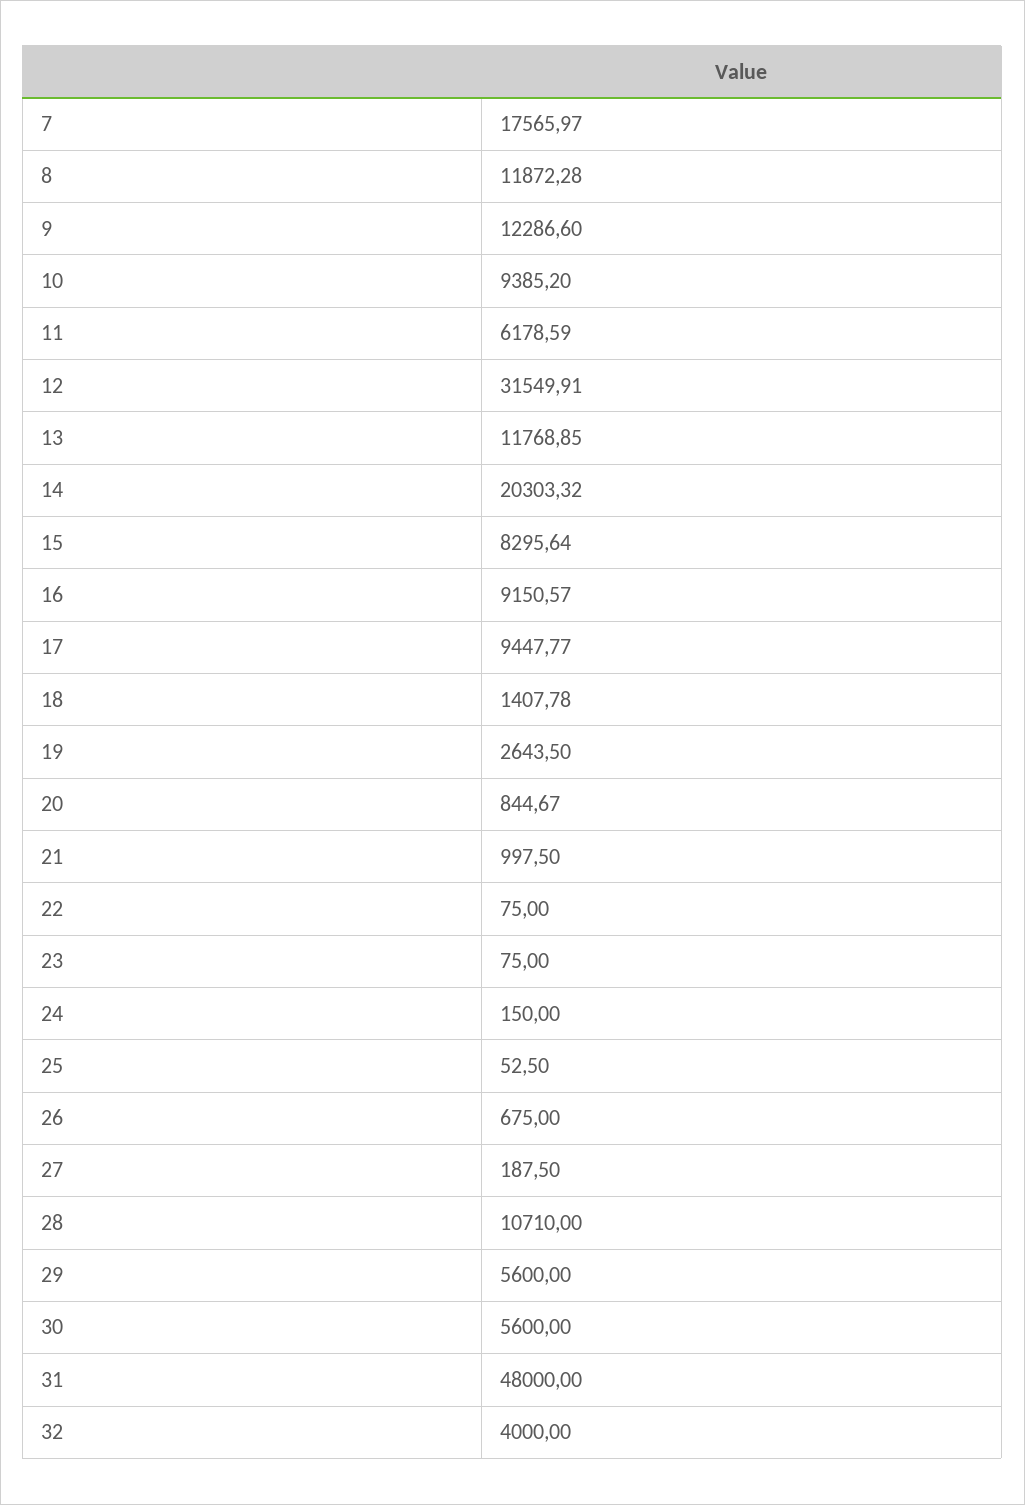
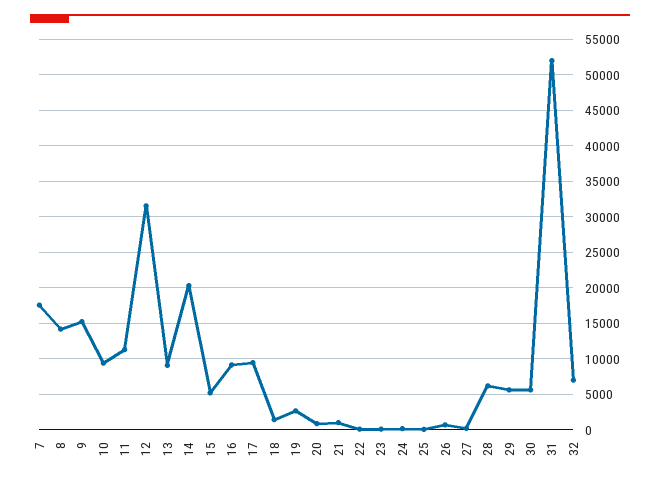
8: 11872.28 -> 14000
9: 12286.6 -> 15000
11: 6178.59 -> 11000
13: 11768.85 -> 9000
15: 8295.64 -> 5000
28: 10710 -> 6000
31: 48000 -> 52000
32: 4000 -> 7000

